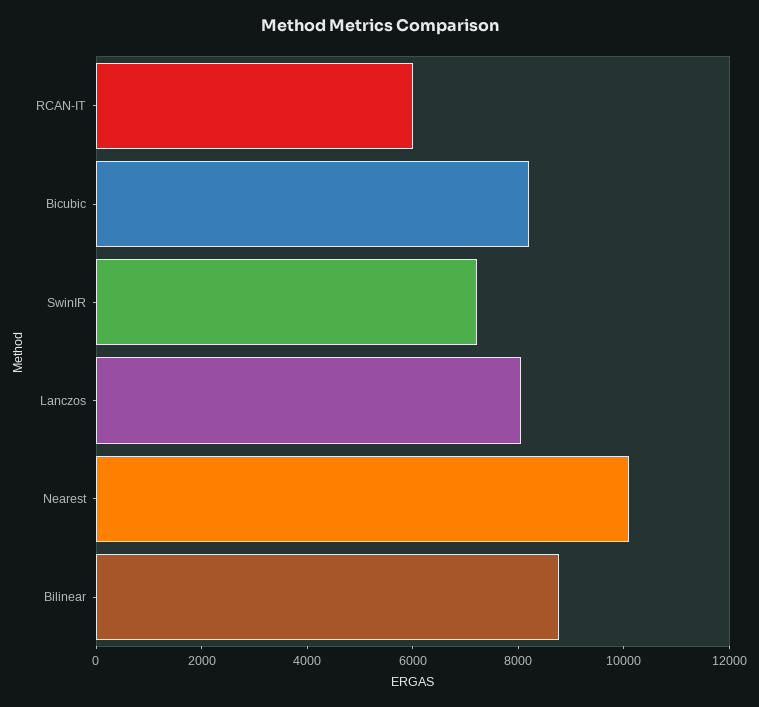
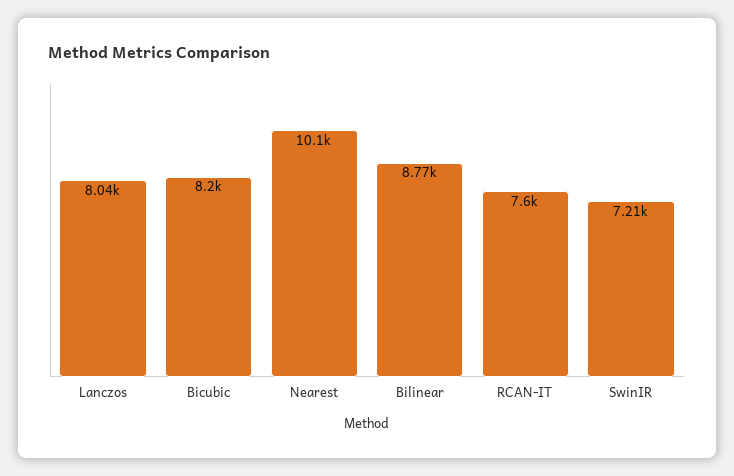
RCAN-IT: 6000 -> 7600

